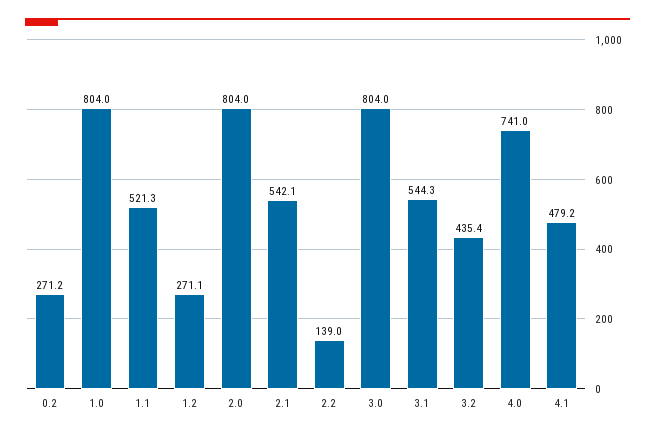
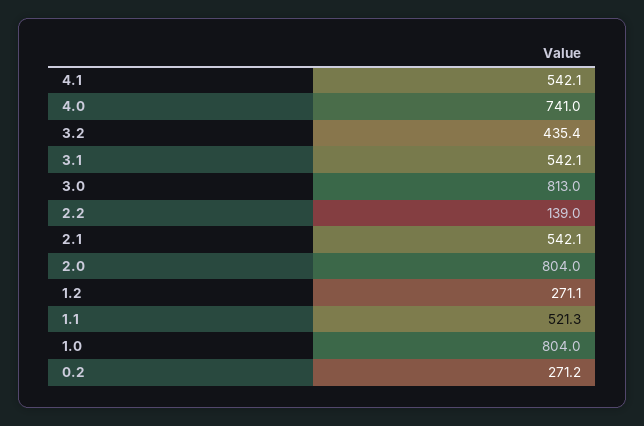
3.0: 804 -> 813
3.1: 544.3 -> 542.1
4.1: 479.2 -> 542.1

